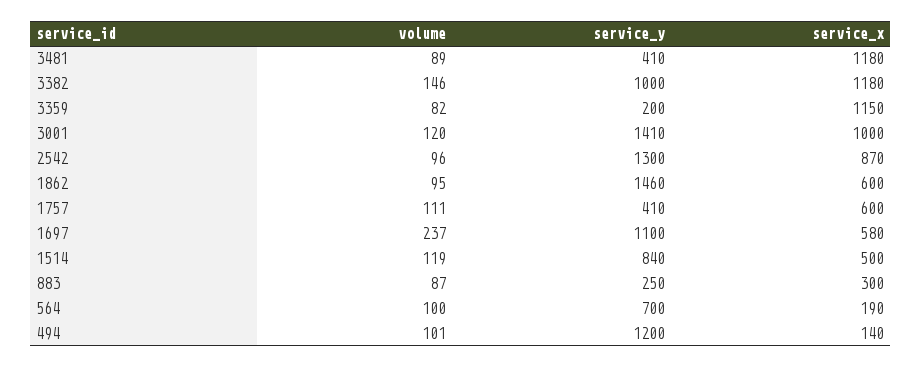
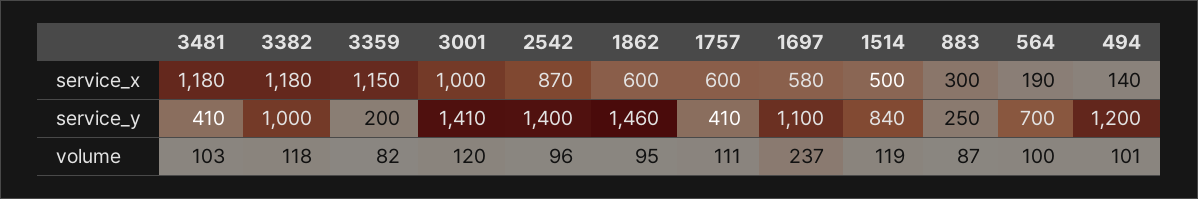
volume, 3481: 89 -> 103
volume, 3382: 146 -> 118
service_y, 2542: 1300 -> 1400

